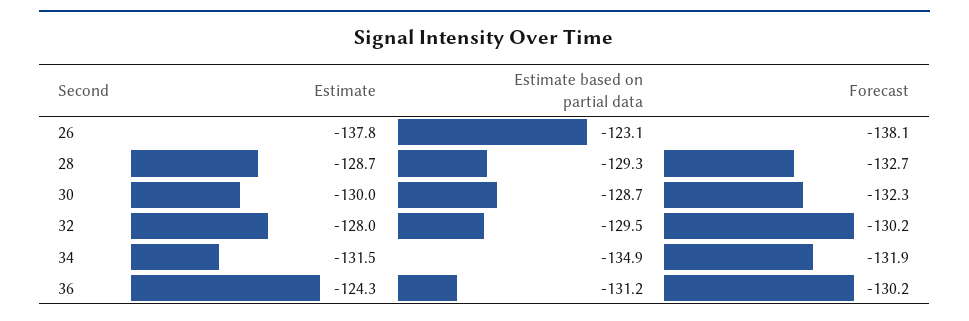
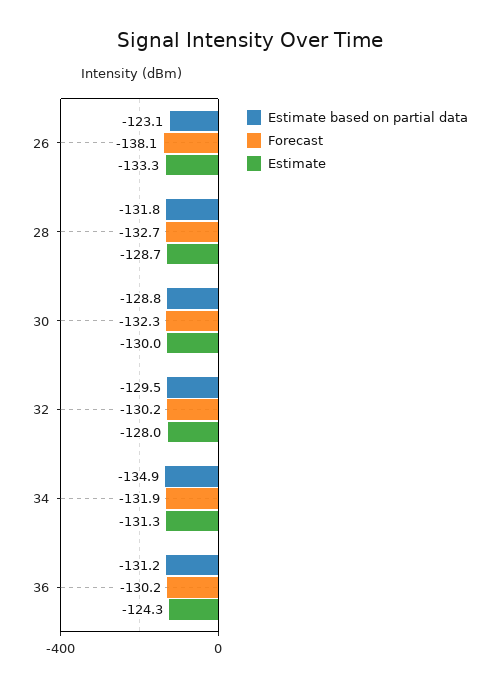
Estimate, 26: -137.8 -> -133.3
Estimate based on partial data, 28: -129.3 -> -131.8
Estimate based on partial data, 30: -128.7 -> -128.8
Estimate, 34: -131.5 -> -131.3

